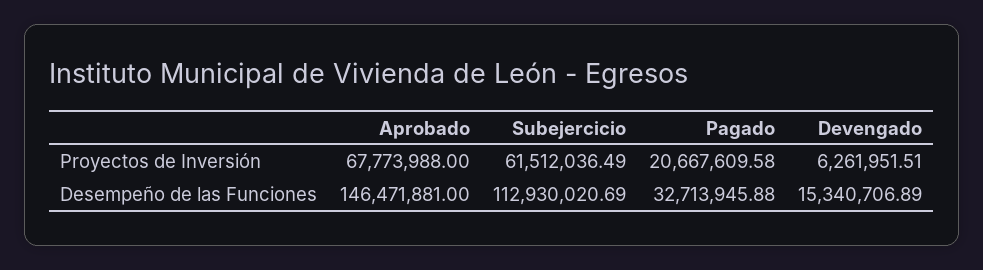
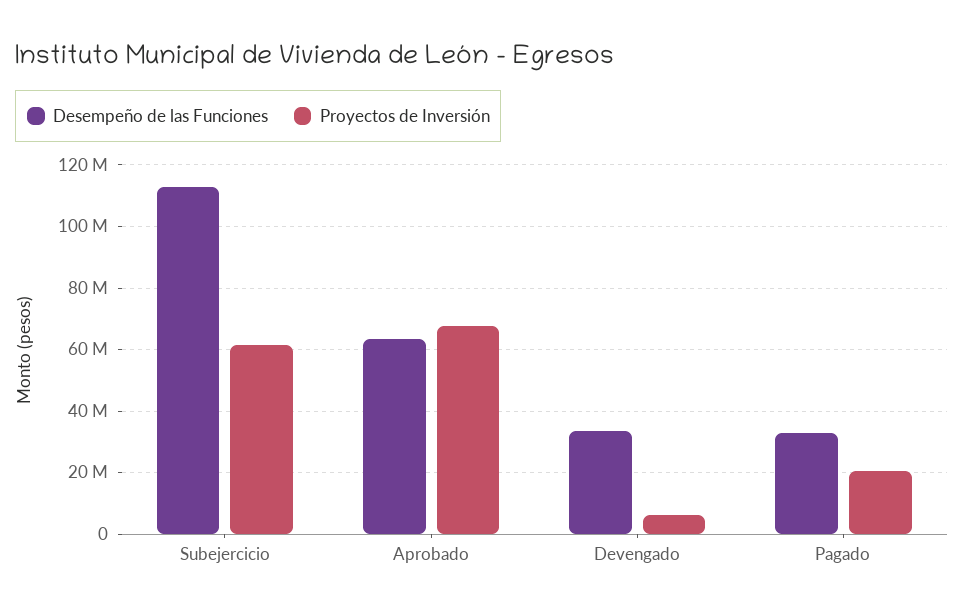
Desempeño de las Funciones, Aprobado: 146471881 -> 64000000
Desempeño de las Funciones, Devengado: 15340706.89 -> 34000000

